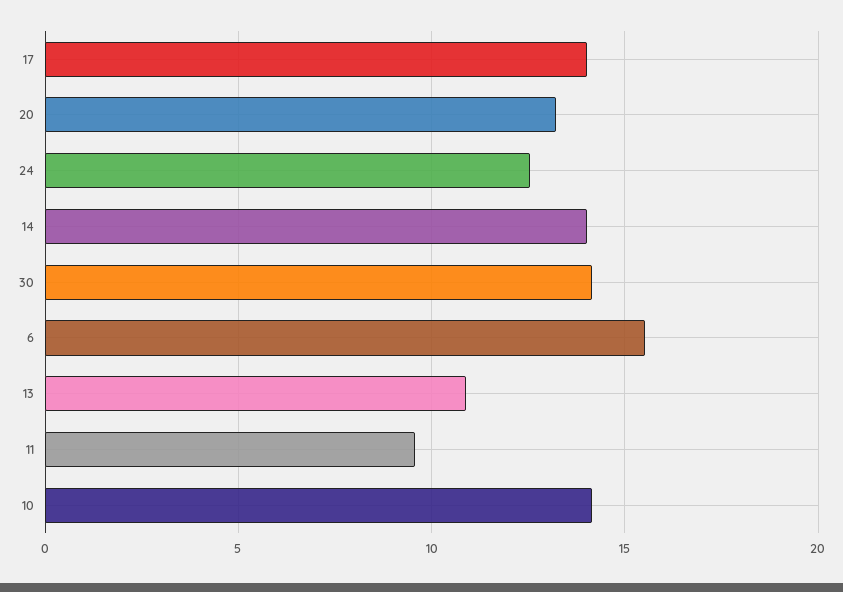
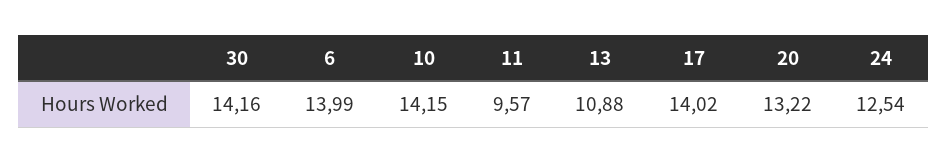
14: 14 -> none
6: 15.5 -> 13.99

